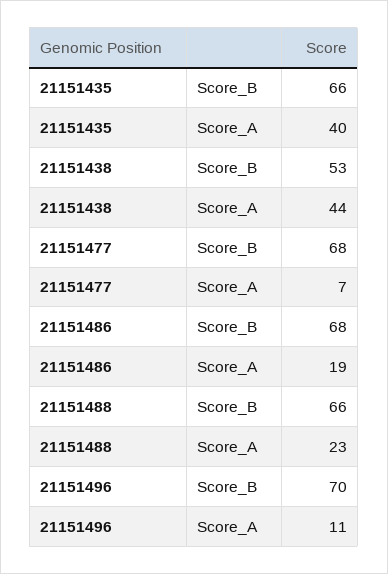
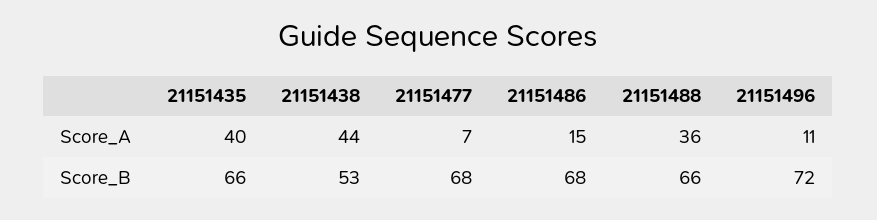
21151486, Score_A: 19 -> 15
21151488, Score_A: 23 -> 36
21151496, Score_B: 70 -> 72

